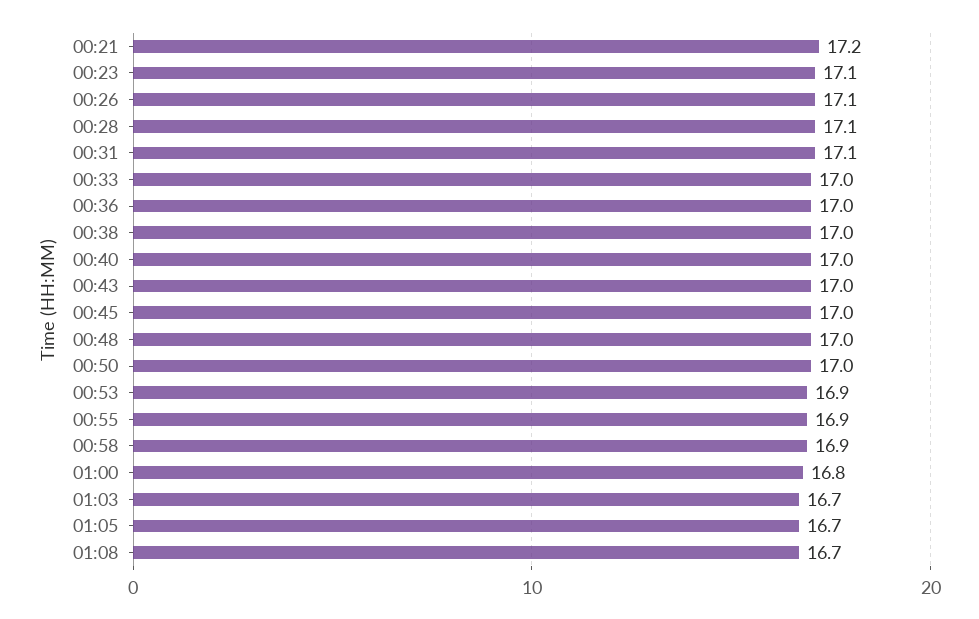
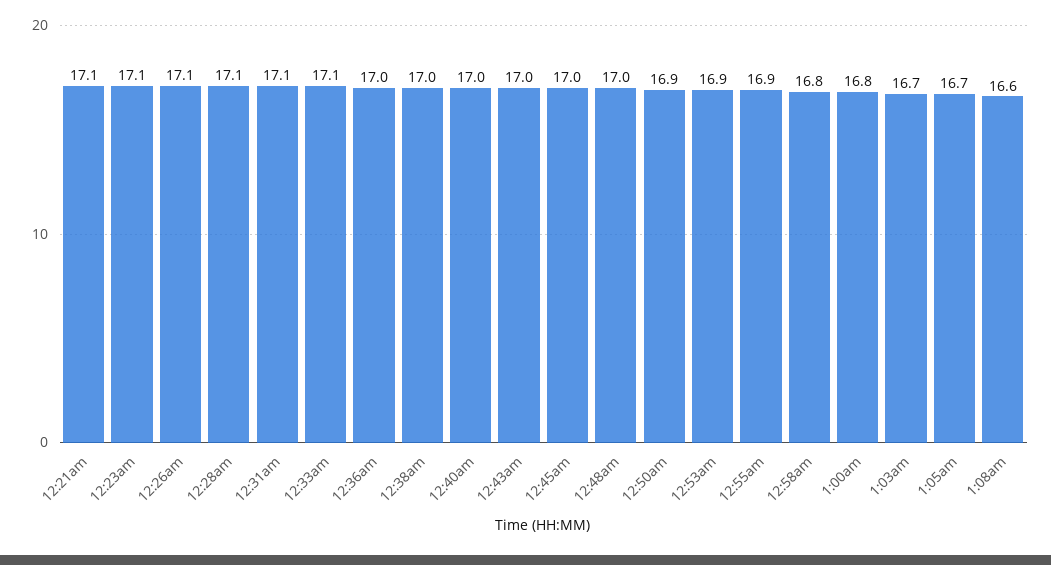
00:21: 17.2 -> 17.1
00:33: 17 -> 17.1
00:50: 17 -> 16.9
00:58: 16.9 -> 16.8
01:08: 16.7 -> 16.6

